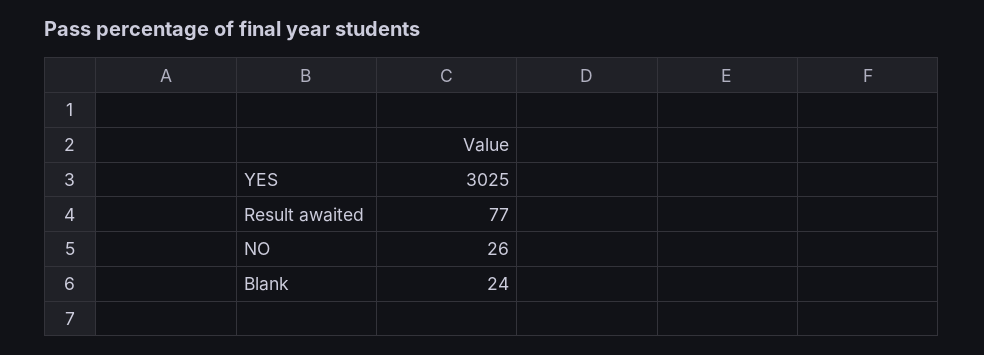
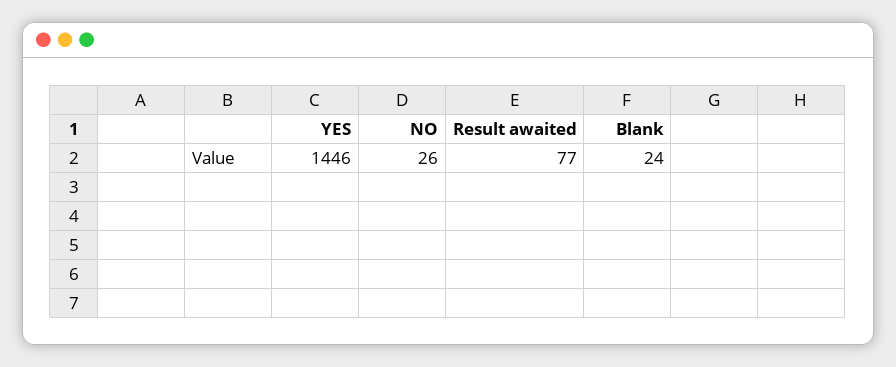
YES: 3025 -> 1446

